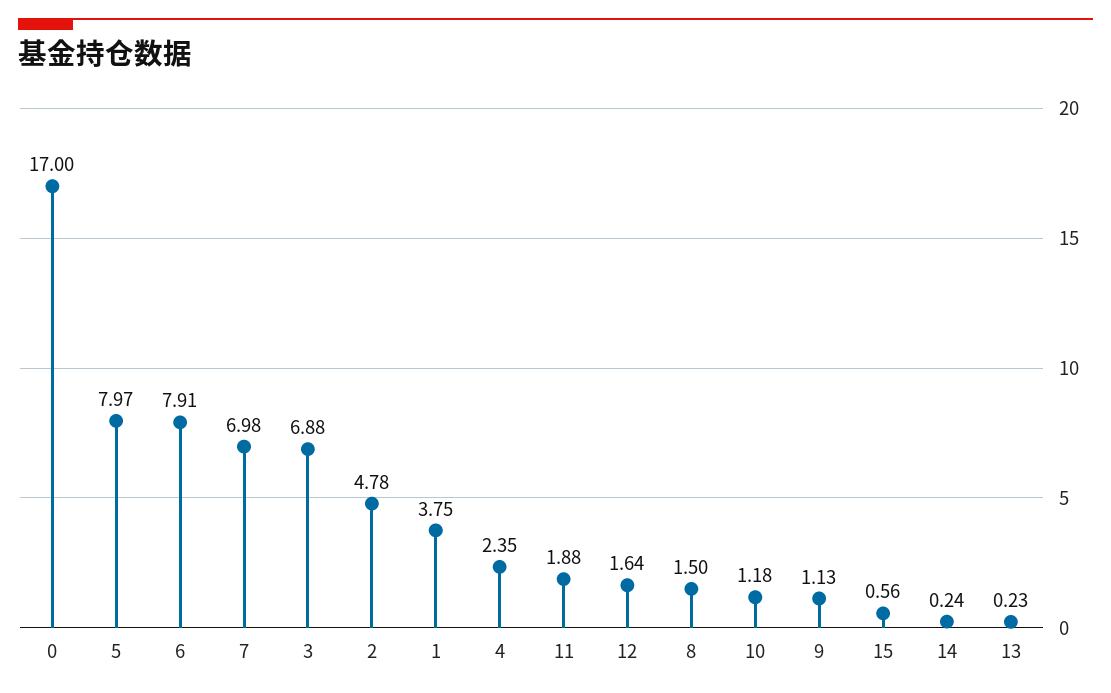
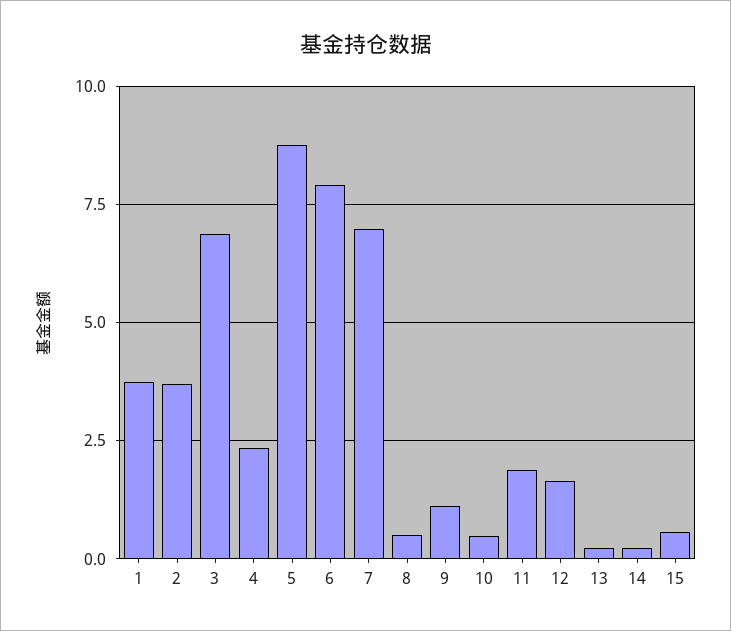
0: 17 -> none
5: 7.97 -> 8.75
2: 4.78 -> 3.75
8: 1.5 -> 0.5
10: 1.18 -> 0.5

